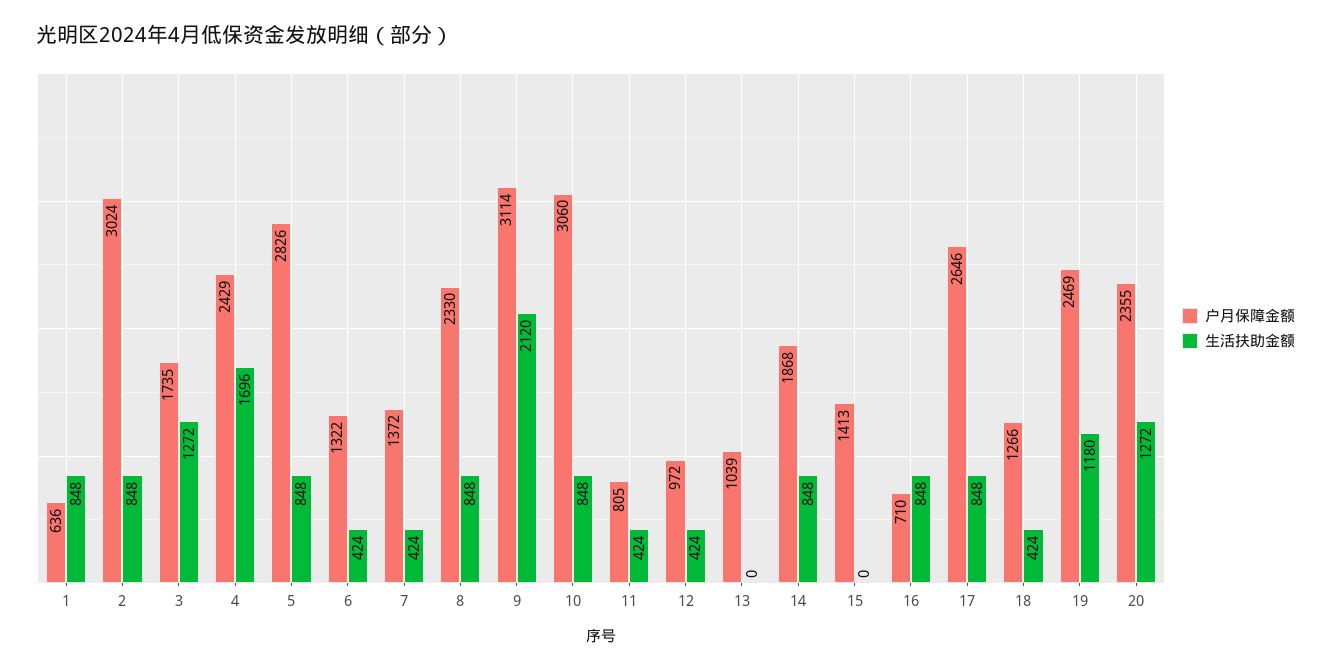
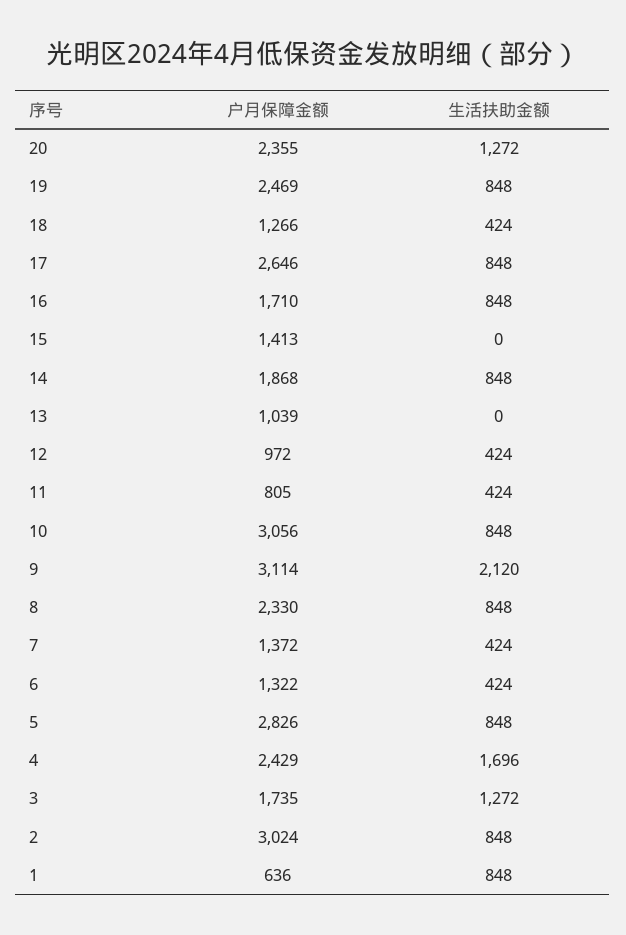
户月保障金额, 10: 3060 -> 3056
户月保障金额, 16: 710 -> 1710
生活扶助金额, 19: 1180 -> 848

